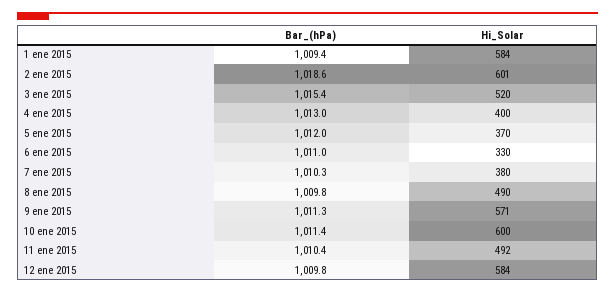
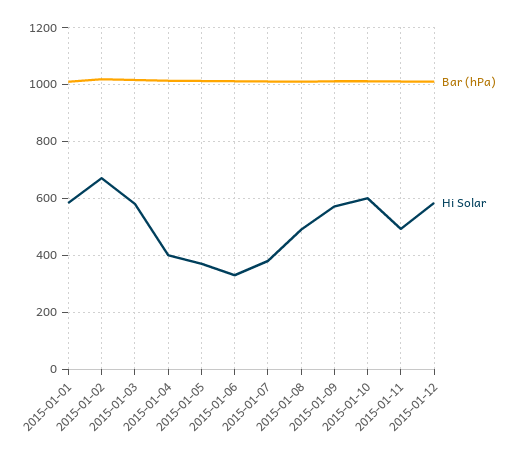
Hi_Solar, 2 ene 2015: 601 -> 675
Hi_Solar, 3 ene 2015: 520 -> 575

